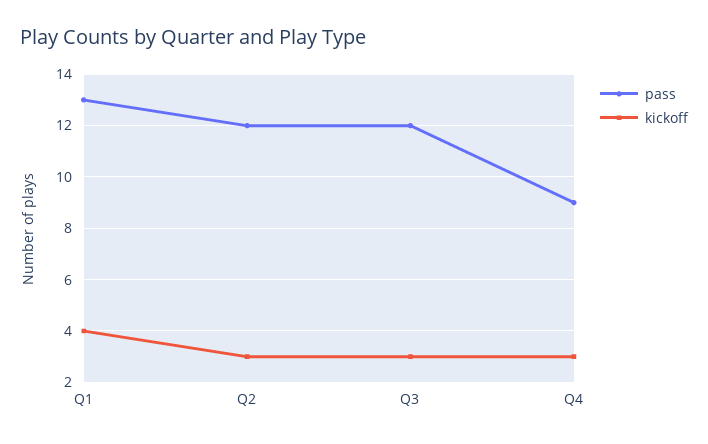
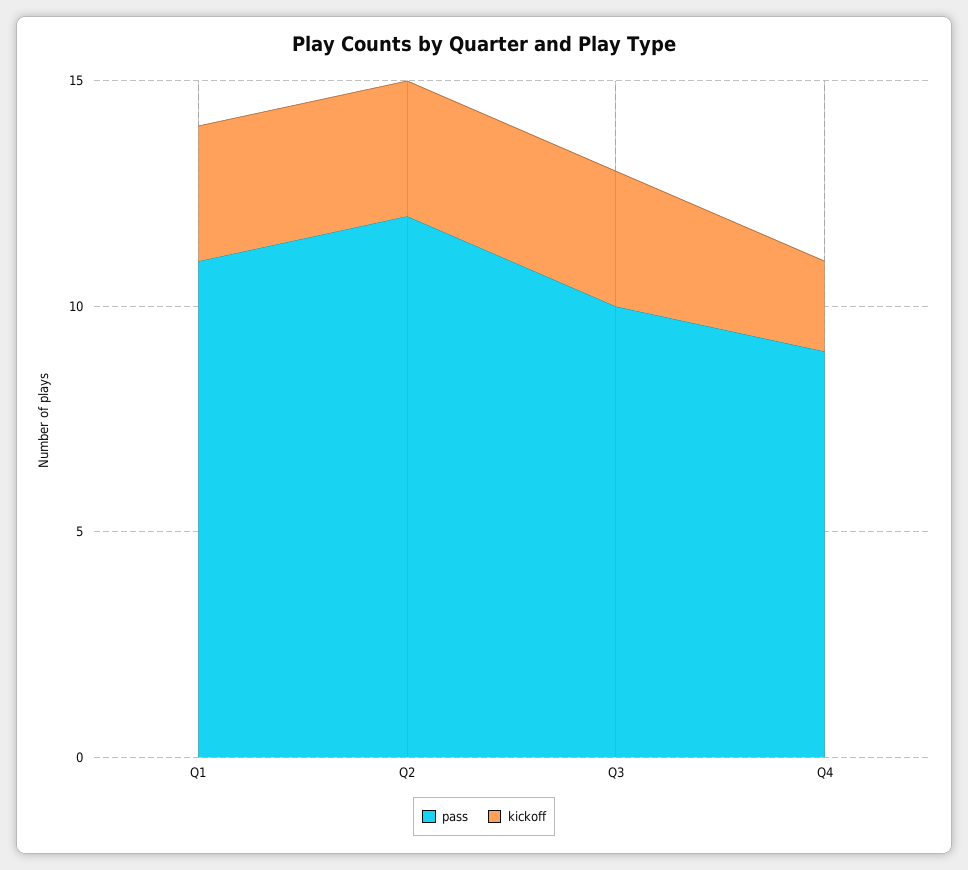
pass, Q1: 13 -> 11
kickoff, Q1: 4 -> 3
pass, Q3: 12 -> 10
kickoff, Q4: 3 -> 2

